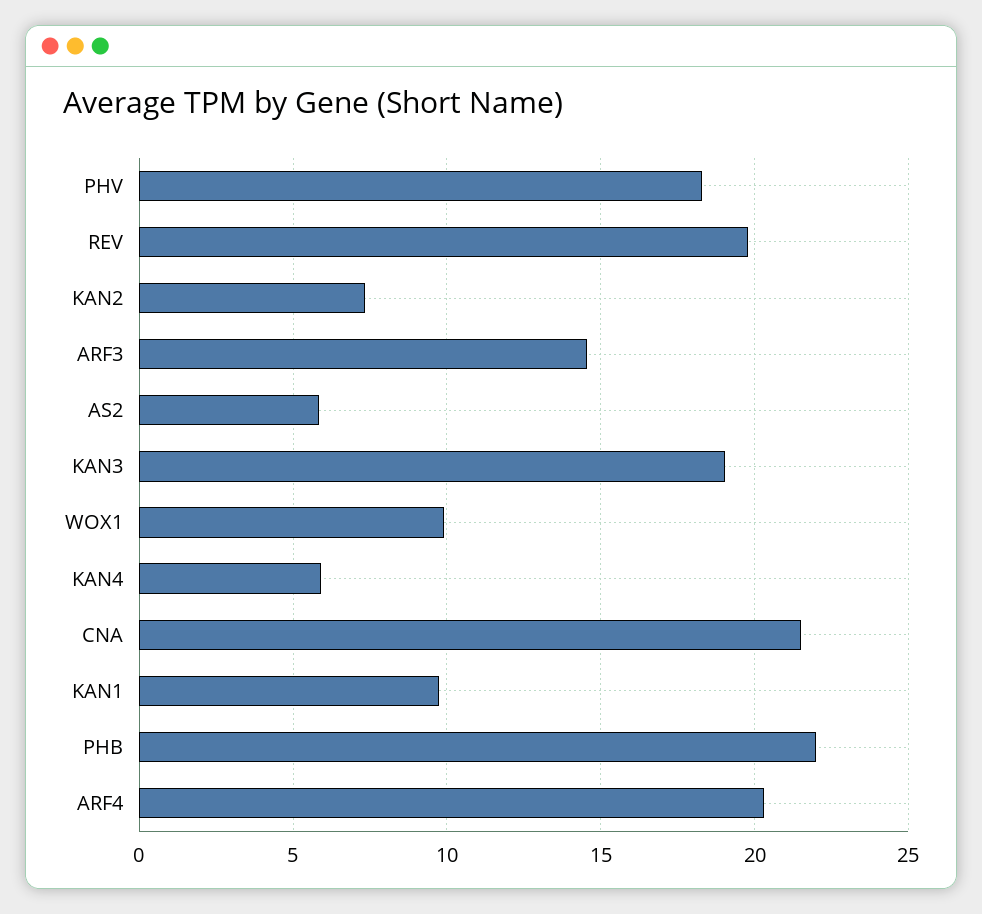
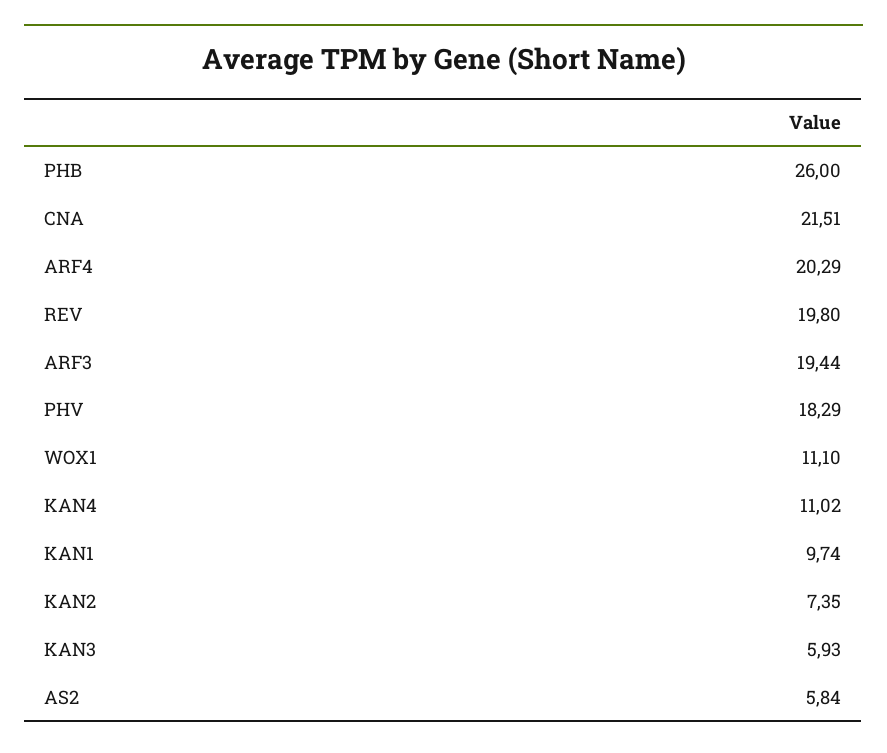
ARF3: 14.5 -> 19.44
KAN3: 19 -> 5.93
WOX1: 10 -> 11.1
KAN4: 6 -> 11.02
PHB: 22 -> 26

